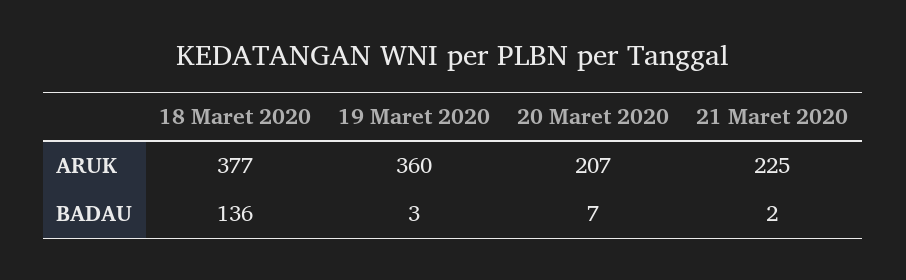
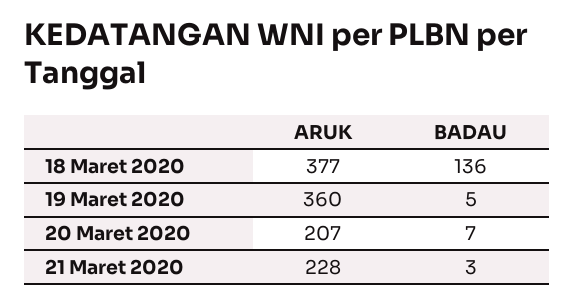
21 Maret 2020, ARUK: 225 -> 228
19 Maret 2020, BADAU: 3 -> 5
21 Maret 2020, BADAU: 2 -> 3

